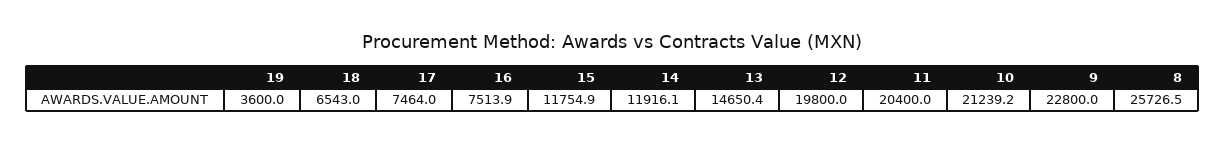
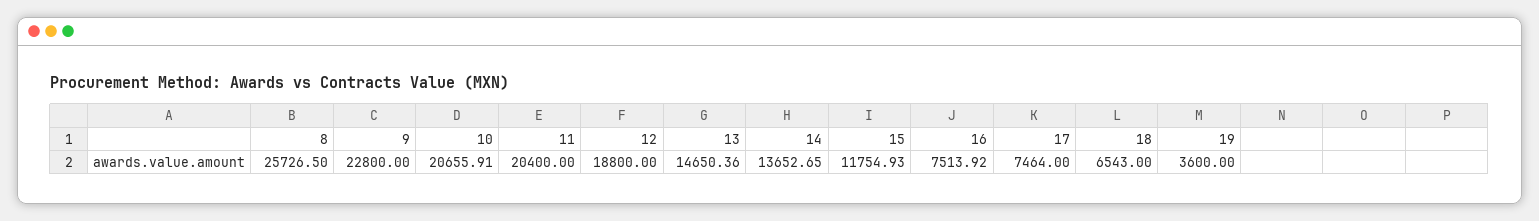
14: 11916.1 -> 13652.65
12: 19800 -> 18800
10: 21239.2 -> 20655.91

